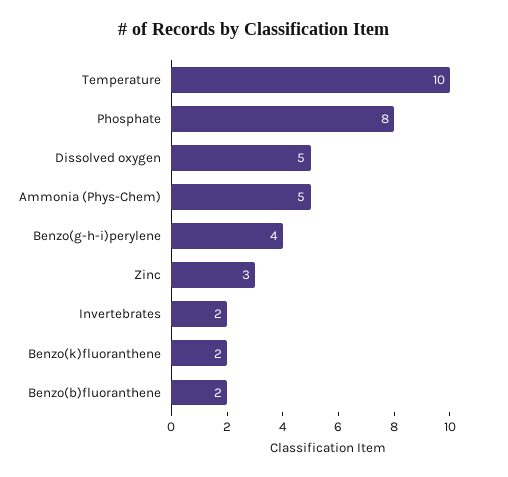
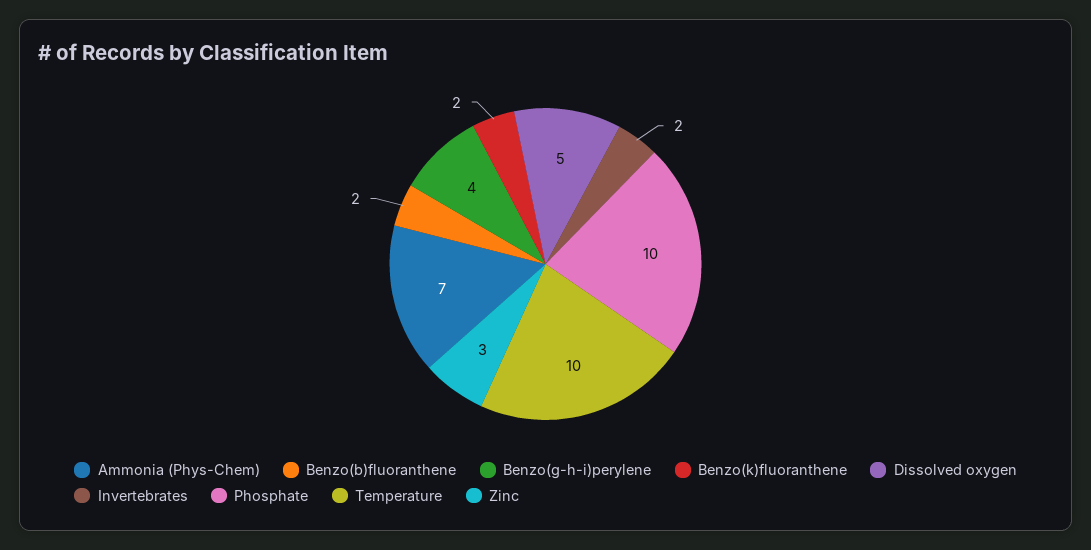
Phosphate: 8 -> 10
Ammonia (Phys-Chem): 5 -> 7

